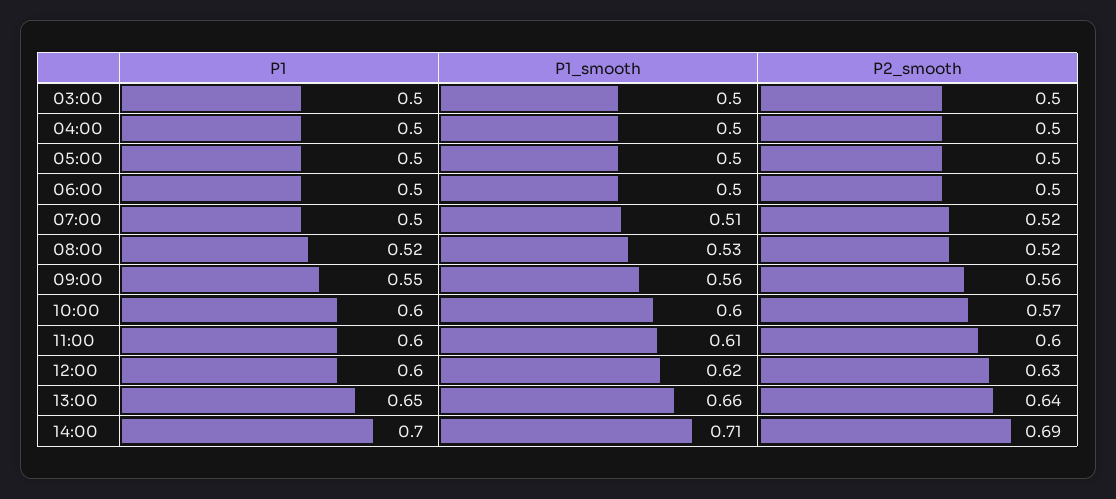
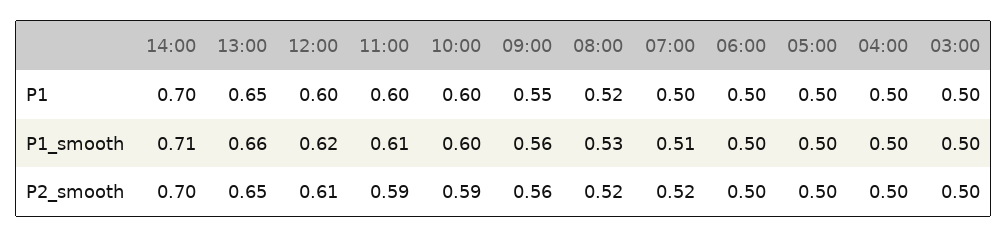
P2_smooth, 10:00: 0.57 -> 0.59
P2_smooth, 11:00: 0.6 -> 0.59
P2_smooth, 12:00: 0.63 -> 0.61
P2_smooth, 13:00: 0.64 -> 0.65
P2_smooth, 14:00: 0.69 -> 0.7

